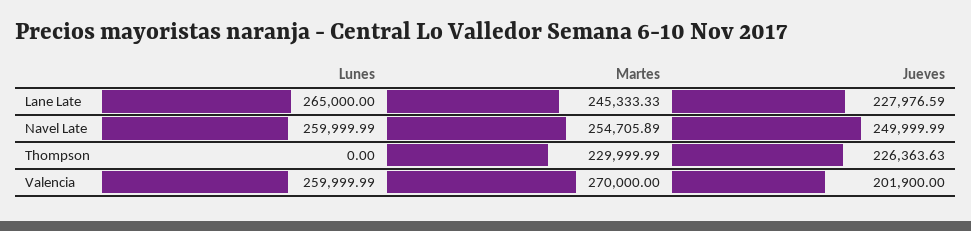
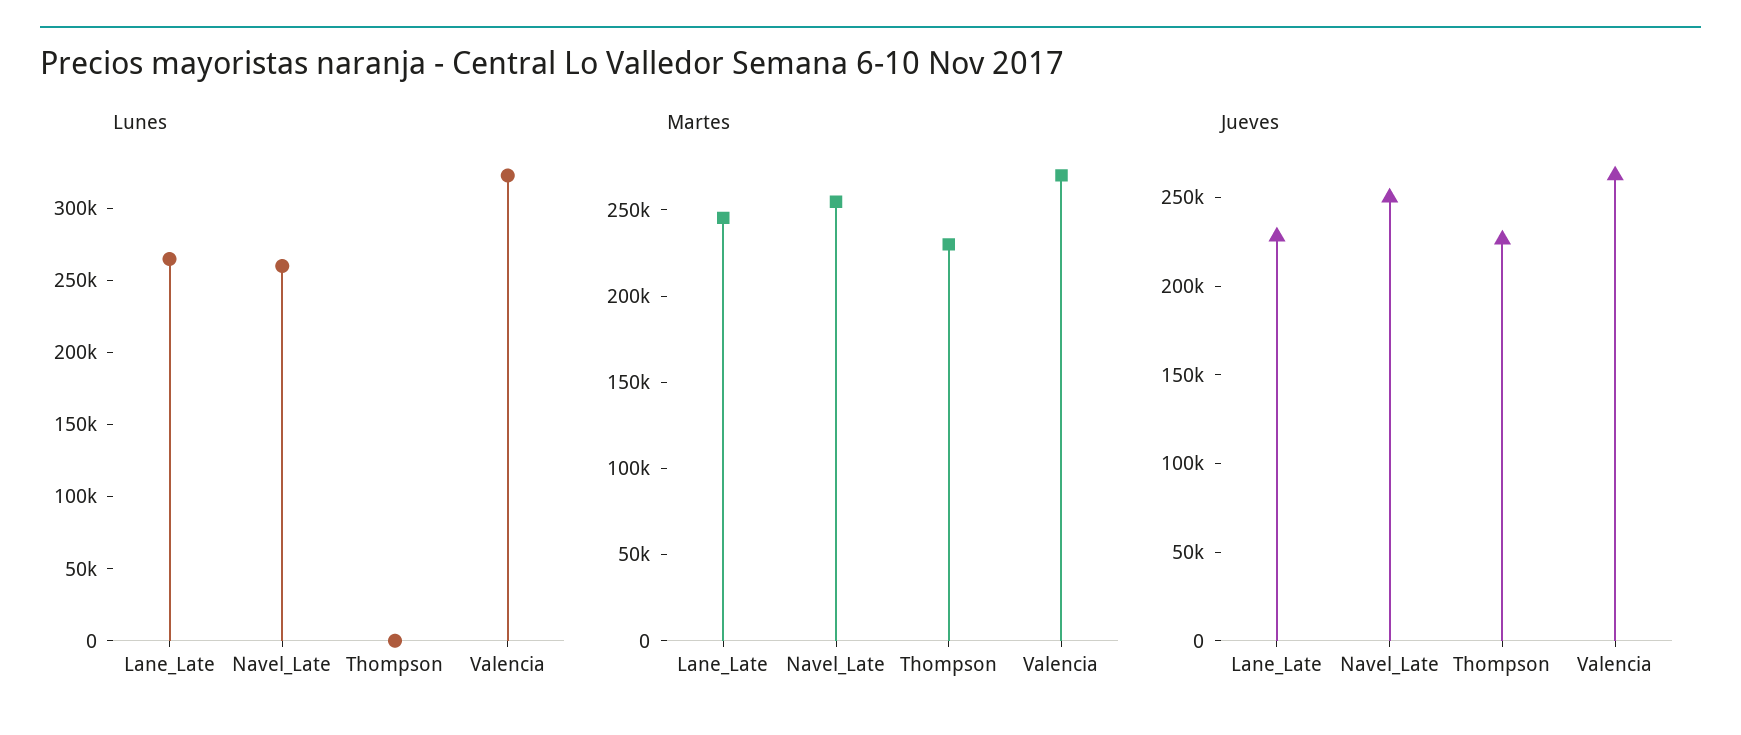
Lunes, Valencia: 259999.99 -> 320000
Jueves, Valencia: 201900 -> 260000

